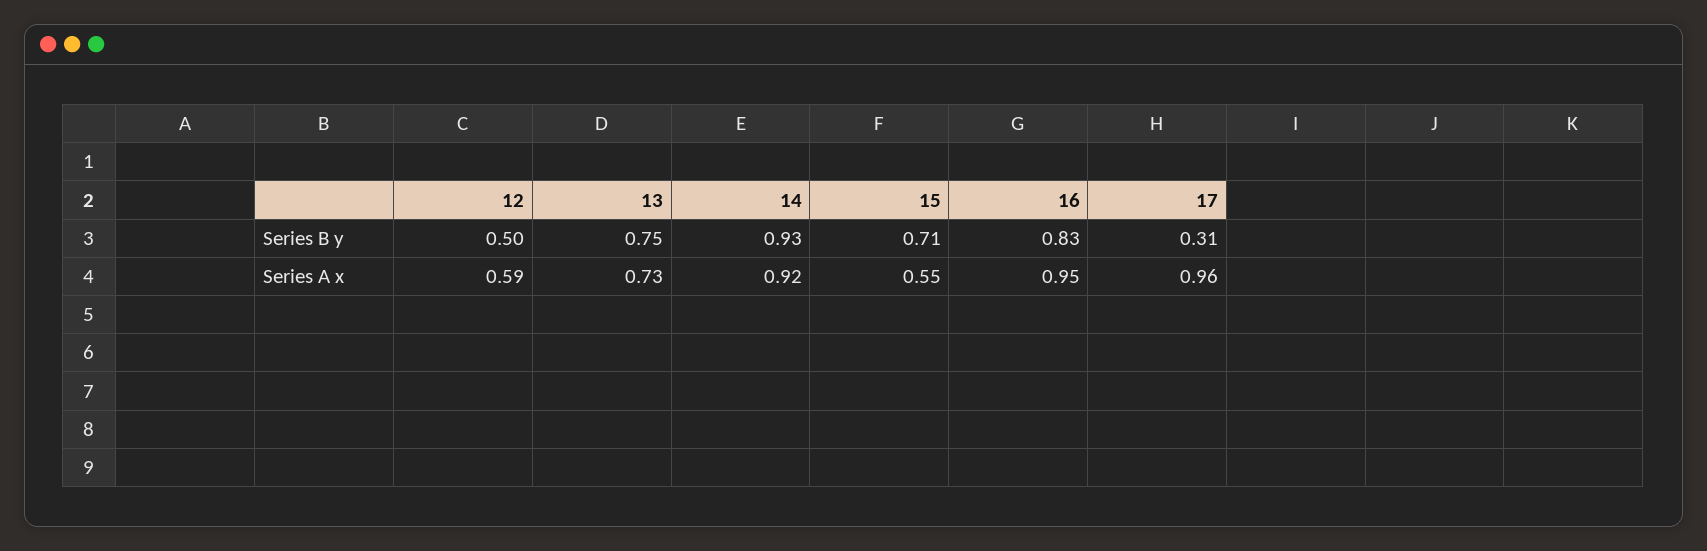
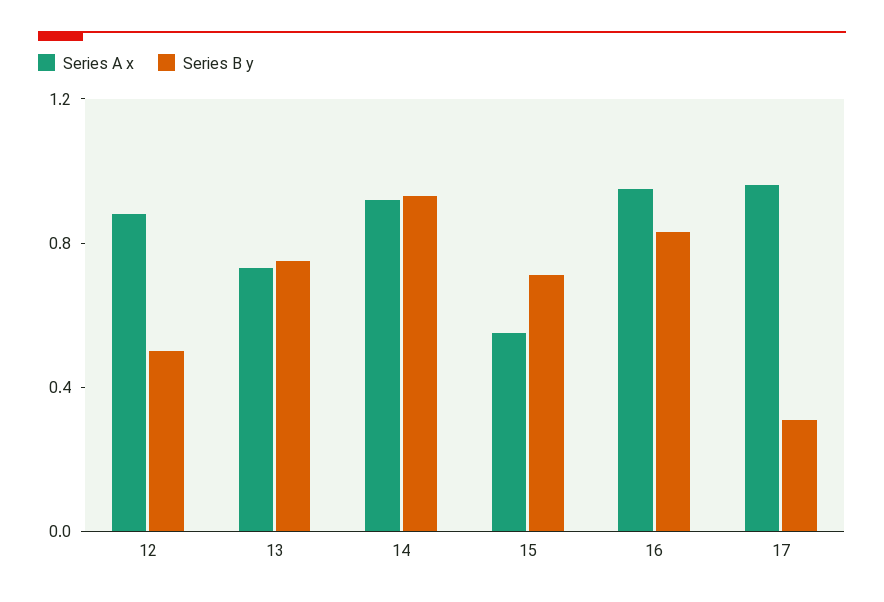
Series A x, 12: 0.59 -> 0.9

